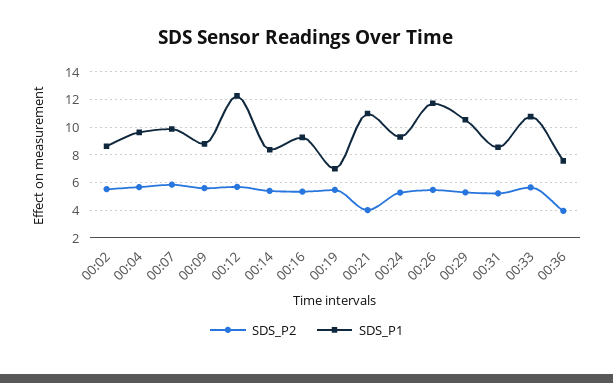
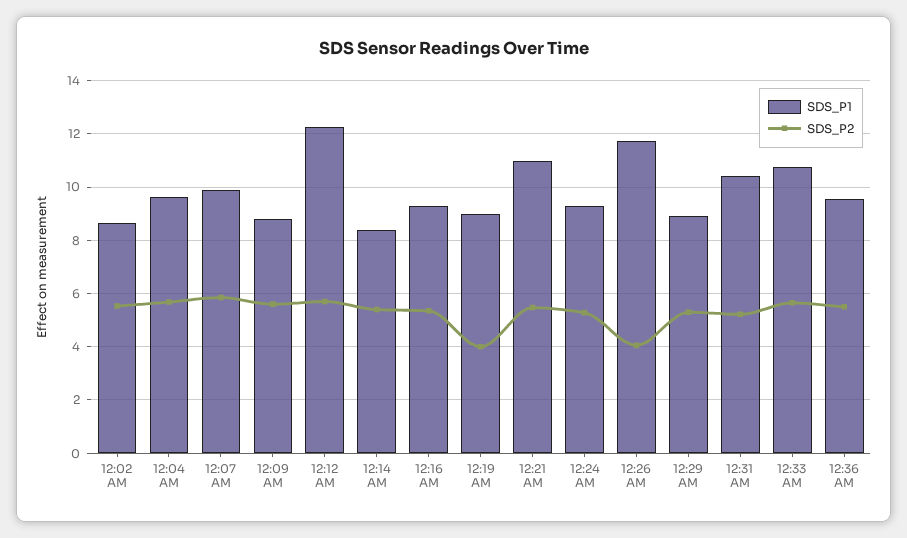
SDS_P2, 00:19: 5.5 -> 4
SDS_P1, 00:19: 7 -> 9
SDS_P2, 00:21: 4 -> 5.5
SDS_P2, 00:26: 5.5 -> 4
SDS_P1, 00:29: 10.5 -> 9
SDS_P1, 00:31: 8.5 -> 10.5
SDS_P2, 00:36: 4 -> 5.5
SDS_P1, 00:36: 7.5 -> 9.5

